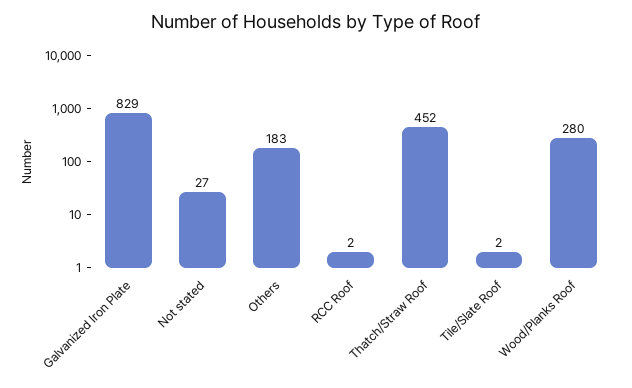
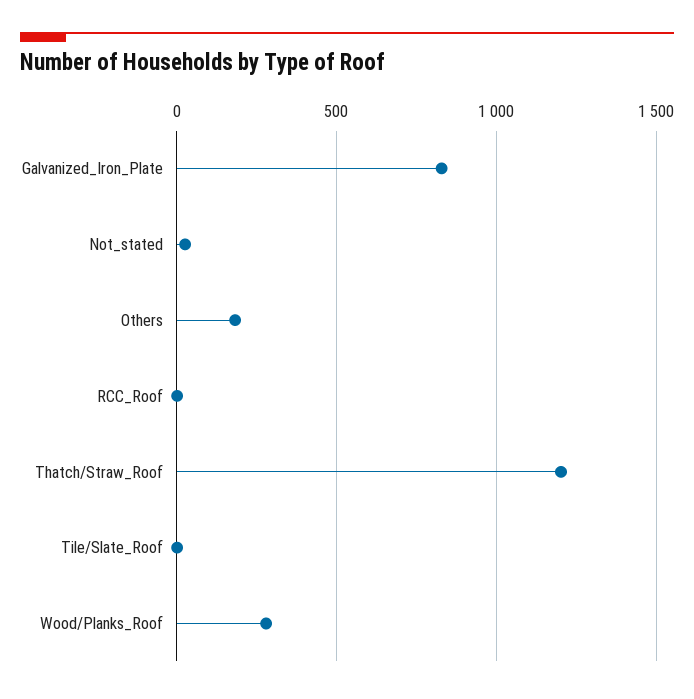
Thatch/Straw Roof: 452 -> 1200

